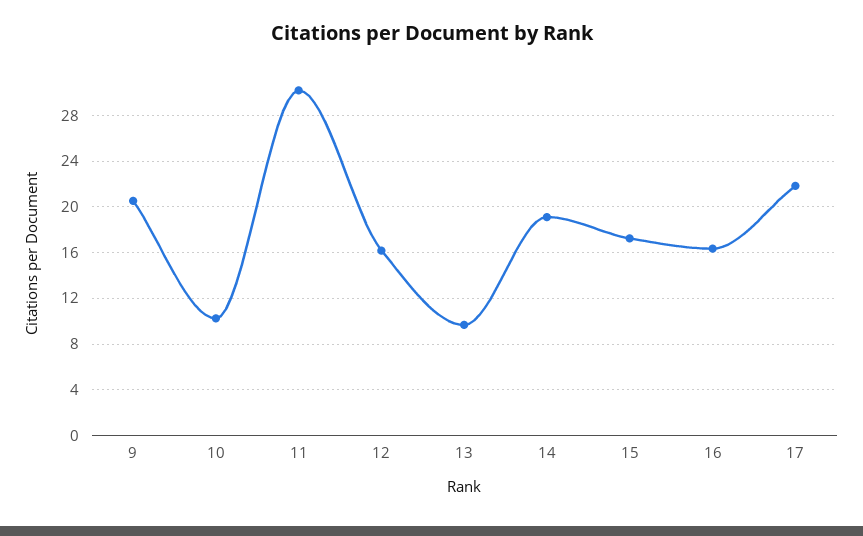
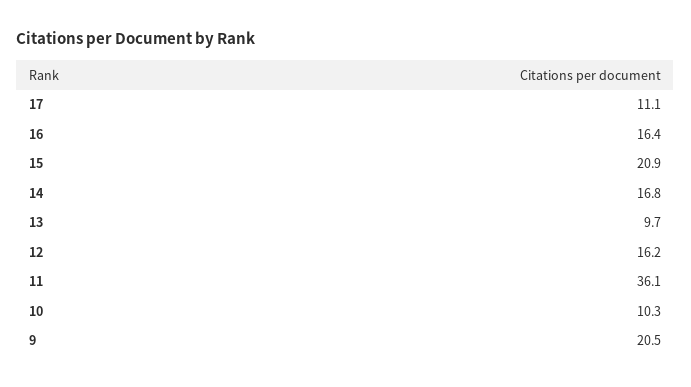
11: 30 -> 36.1
14: 19 -> 16.8
15: 17 -> 20.9
17: 22 -> 11.1

